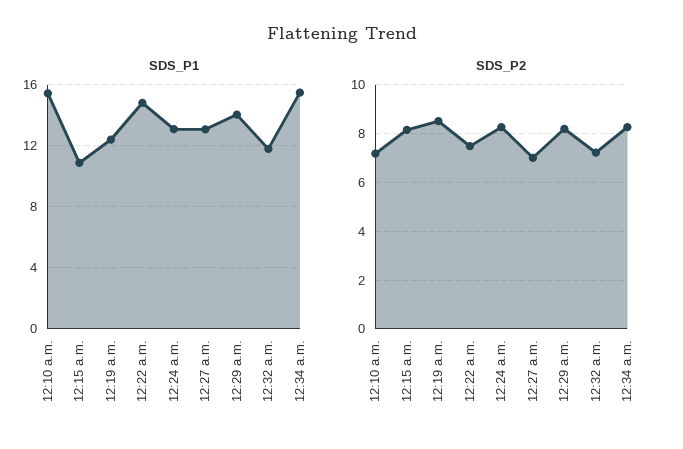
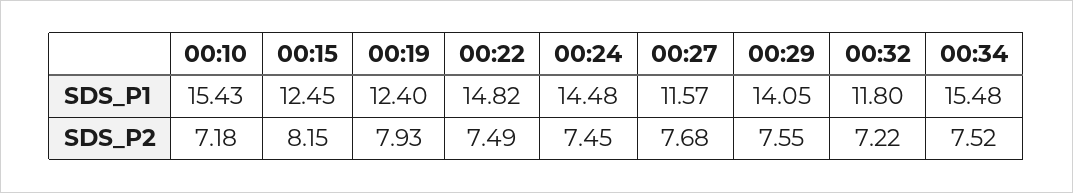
SDS_P1, 12:15 a.m.: 11 -> 12.45
SDS_P1, 12:24 a.m.: 13 -> 14.48
SDS_P1, 12:27 a.m.: 13 -> 11.57
SDS_P2, 12:19 a.m.: 8.5 -> 7.93
SDS_P2, 12:24 a.m.: 8.25 -> 7.45
SDS_P2, 12:27 a.m.: 7 -> 7.68
SDS_P2, 12:29 a.m.: 8.25 -> 7.55
SDS_P2, 12:34 a.m.: 8.25 -> 7.52

